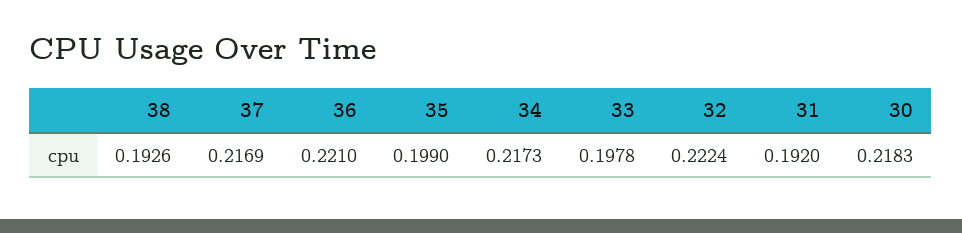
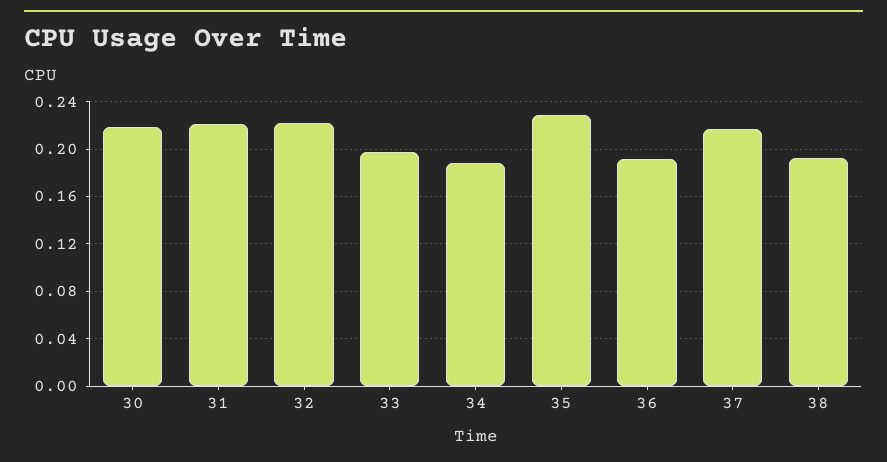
36: 0.221 -> 0.19
35: 0.199 -> 0.23
34: 0.2173 -> 0.19
31: 0.192 -> 0.22

